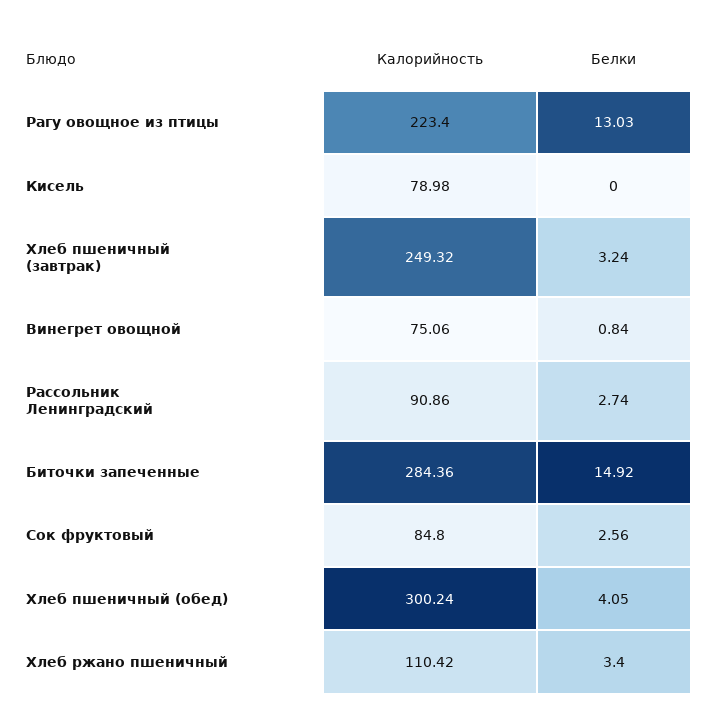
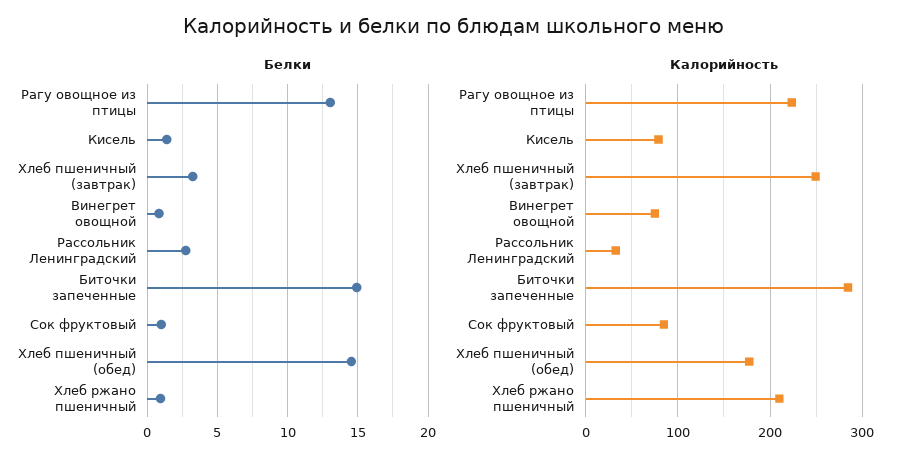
Белки, Кисель: 0 -> 1.5
Калорийность, Рассольник Ленинградский: 90.86 -> 30
Белки, Сок фруктовый: 2.56 -> 1
Калорийность, Хлеб пшеничный (обед): 300.24 -> 180
Белки, Хлеб пшеничный (обед): 4.05 -> 14.5
Калорийность, Хлеб ржано пшеничный: 110.42 -> 210
Белки, Хлеб ржано пшеничный: 3.4 -> 1

